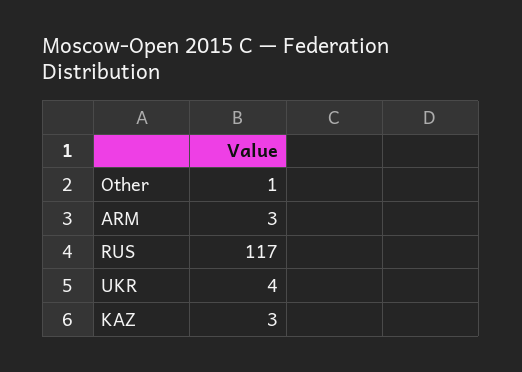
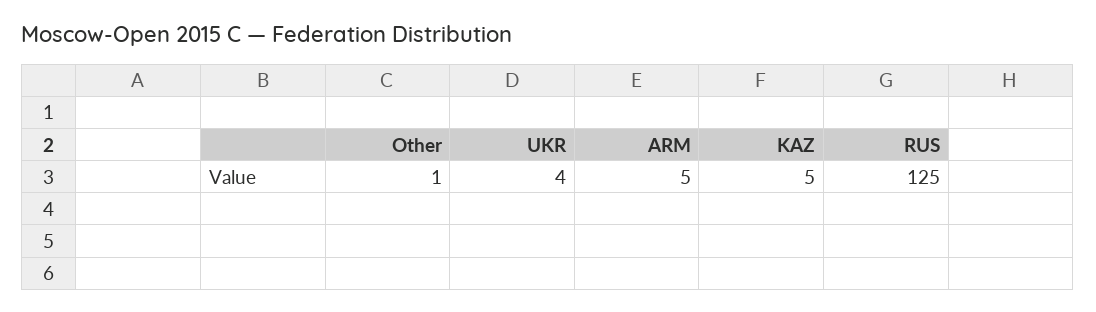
ARM: 3 -> 5
RUS: 117 -> 125
KAZ: 3 -> 5

